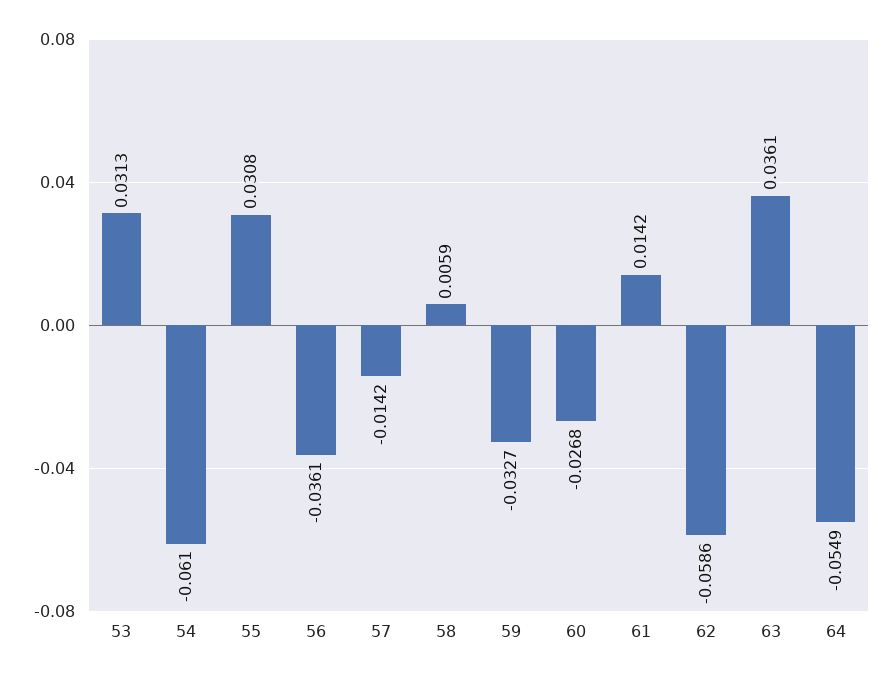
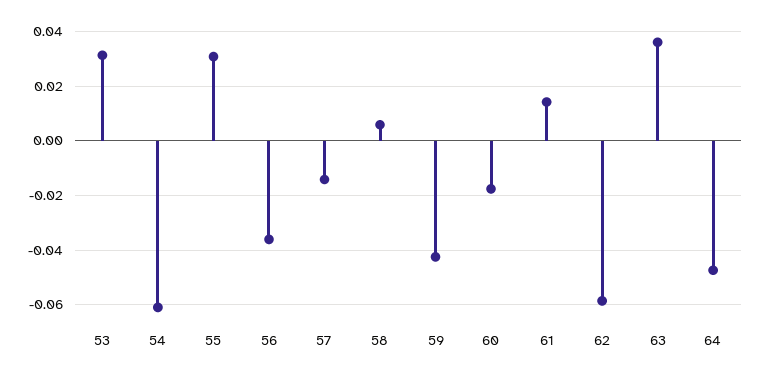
59: -0.0327 -> -0.0425
60: -0.0268 -> -0.0175
64: -0.0549 -> -0.0475

